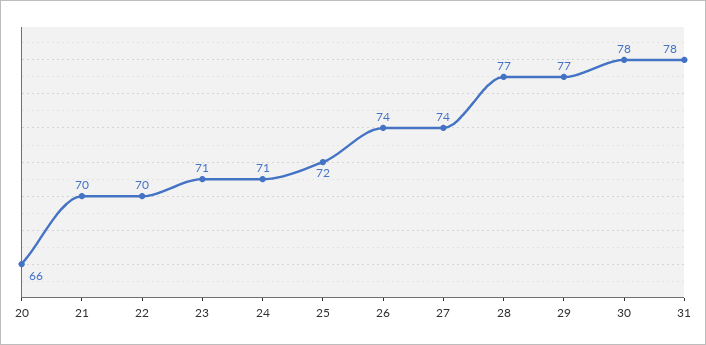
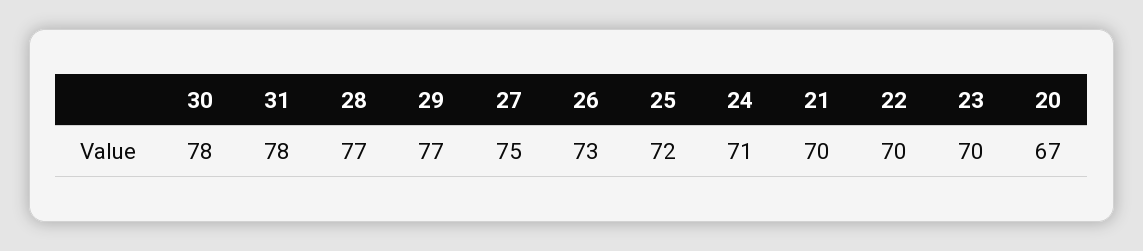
20: 66 -> 67
23: 71 -> 70
26: 74 -> 73
27: 74 -> 75

